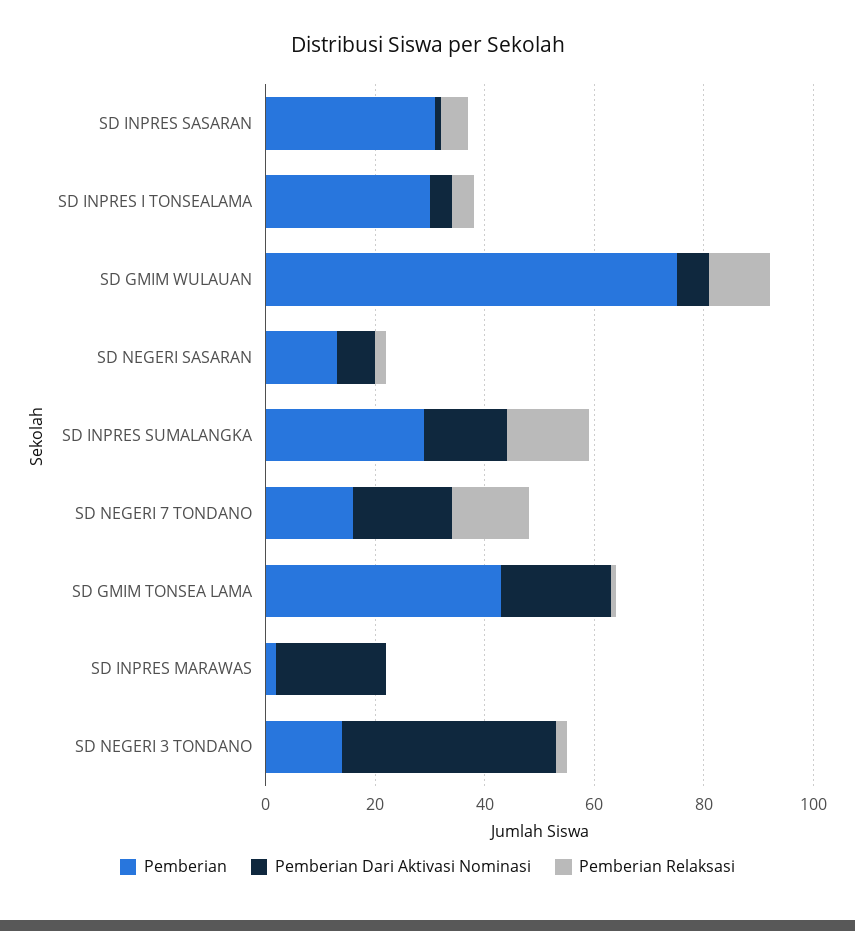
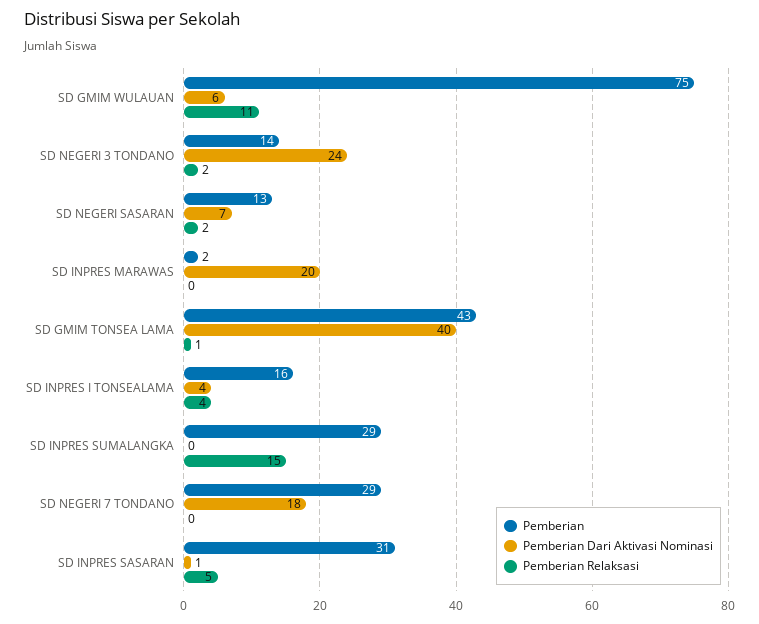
Pemberian, SD INPRES I TONSEALAMA: 30 -> 16
Pemberian Dari Aktivasi Nominasi, SD INPRES SUMALANGKA: 15 -> 0
Pemberian, SD NEGERI 7 TONDANO: 15 -> 29
Pemberian Relaksasi, SD NEGERI 7 TONDANO: 15 -> 0
Pemberian Dari Aktivasi Nominasi, SD GMIM TONSEA LAMA: 20 -> 40
Pemberian Dari Aktivasi Nominasi, SD NEGERI 3 TONDANO: 40 -> 24

